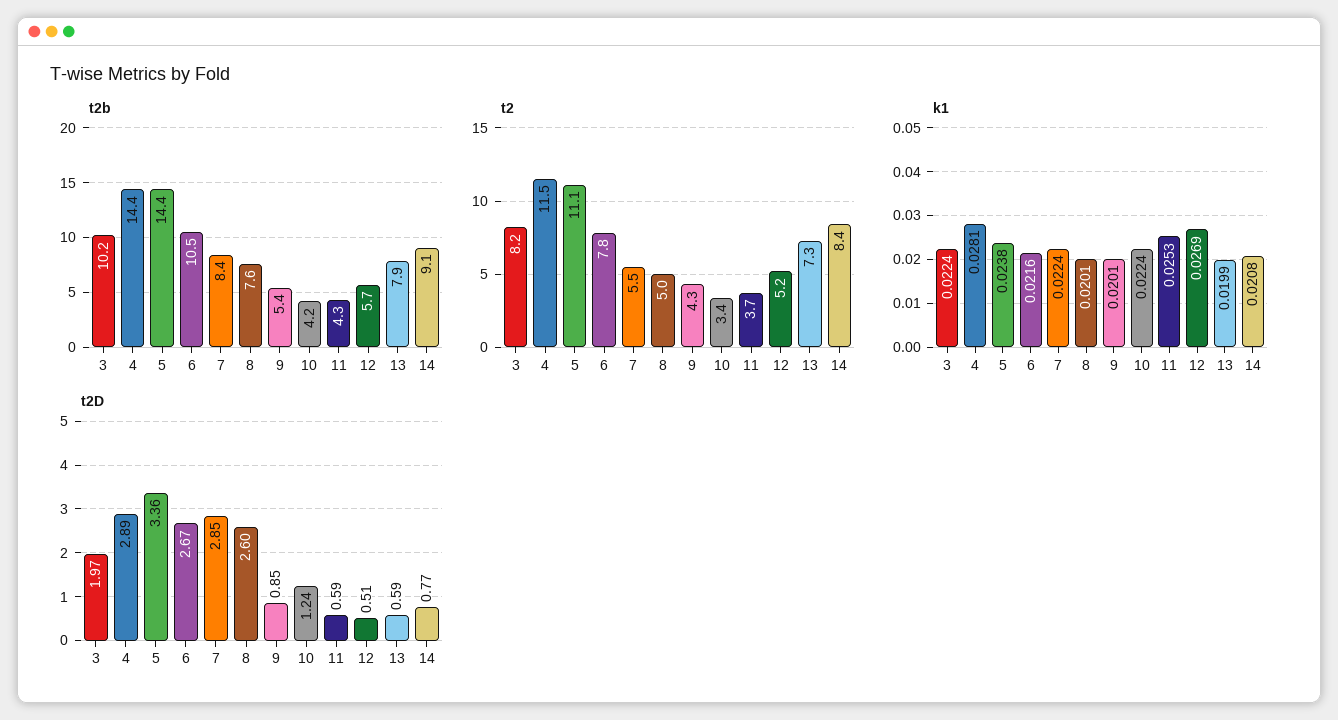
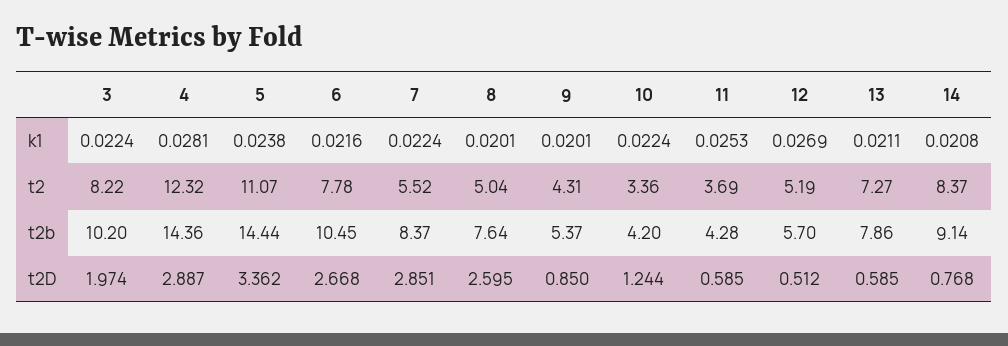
t2, 4: 11.5 -> 12.32
k1, 13: 0.0199 -> 0.0211

